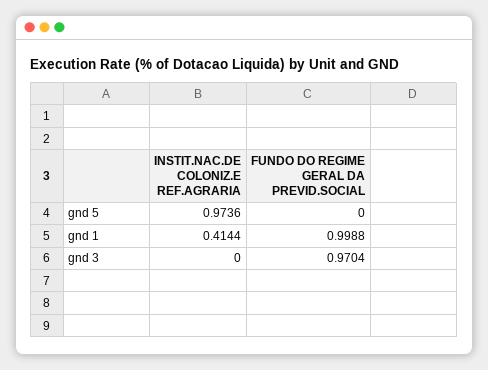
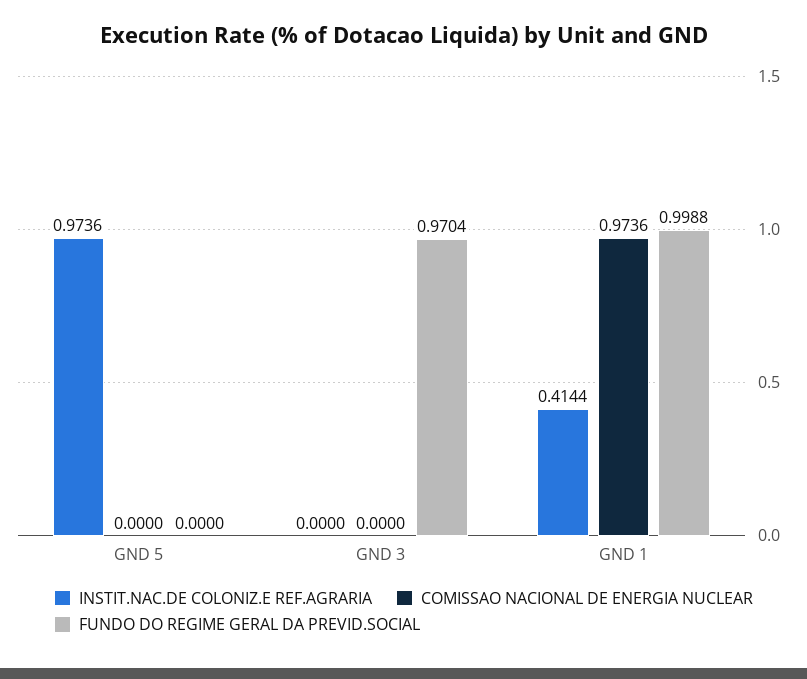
COMISSAO NACIONAL DE ENERGIA NUCLEAR, gnd 5: none -> 0
COMISSAO NACIONAL DE ENERGIA NUCLEAR, gnd 3: none -> 0
COMISSAO NACIONAL DE ENERGIA NUCLEAR, gnd 1: none -> 0.9736

